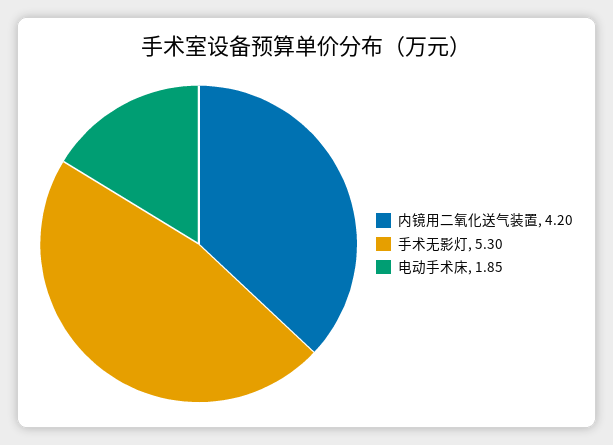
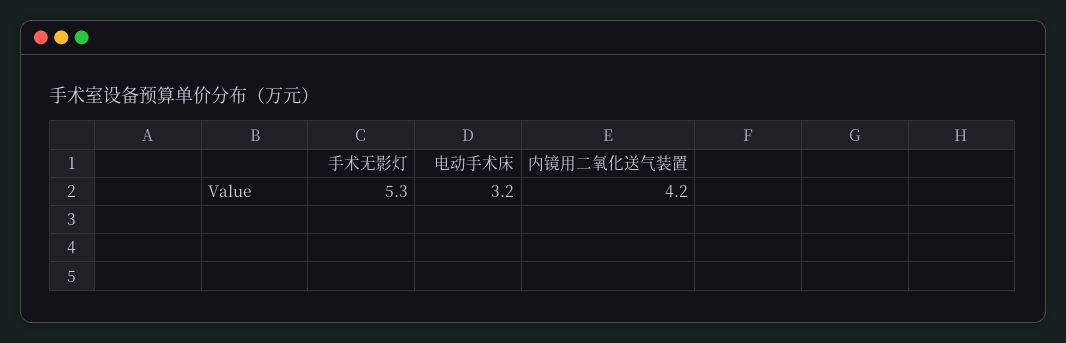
电动手术床: 1.85 -> 3.2

